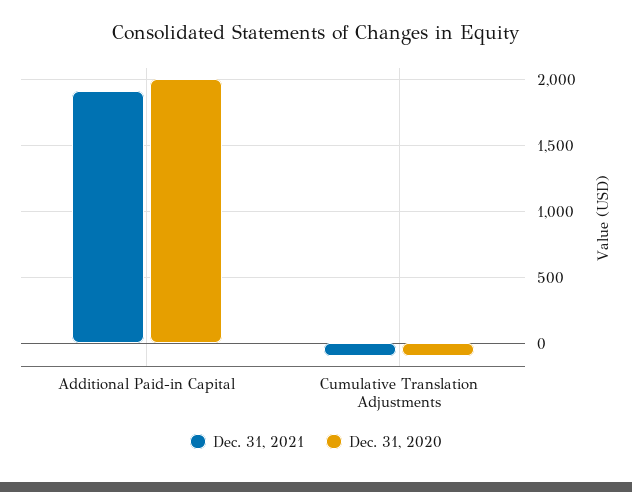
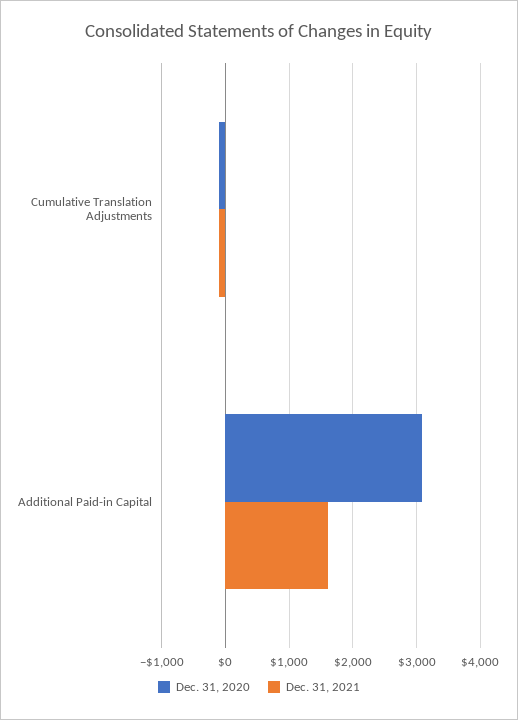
Dec. 31, 2021, Additional Paid-in Capital: 1900 -> 1600
Dec. 31, 2020, Additional Paid-in Capital: 2000 -> 3100

